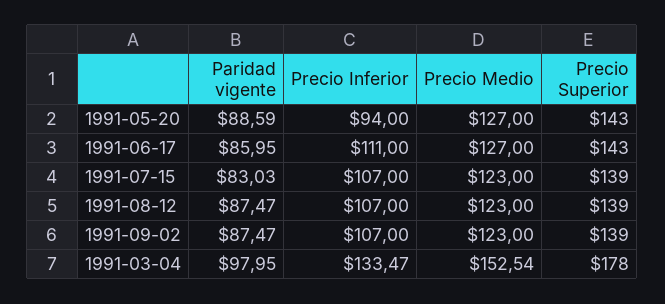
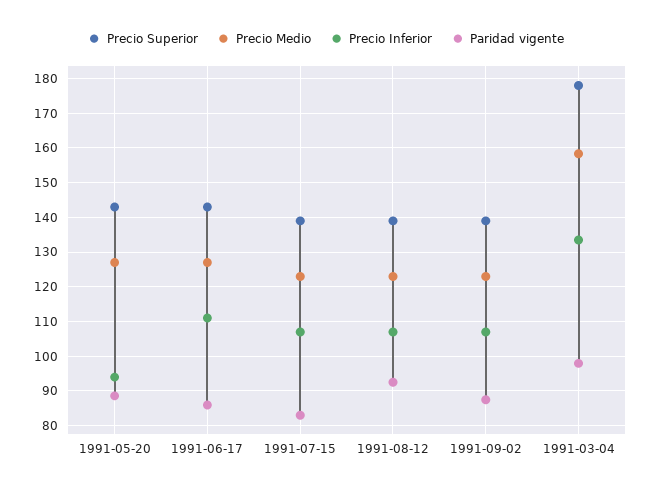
Paridad vigente, 1991-08-12: 87.47 -> 92
Precio Medio, 1991-03-04: 152.54 -> 158

